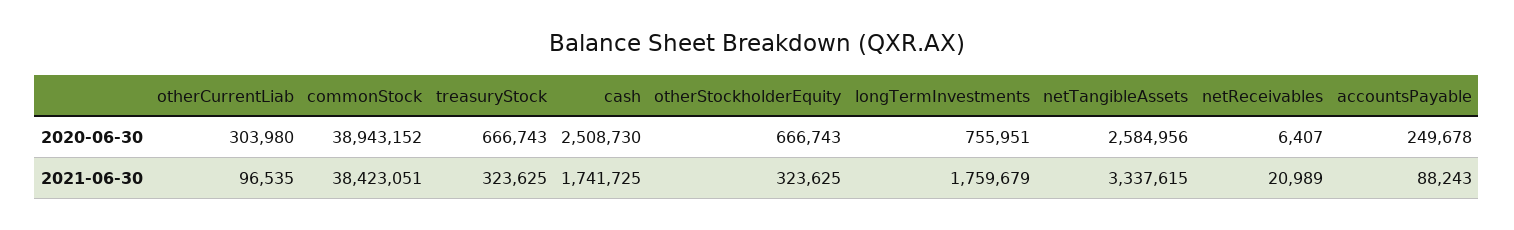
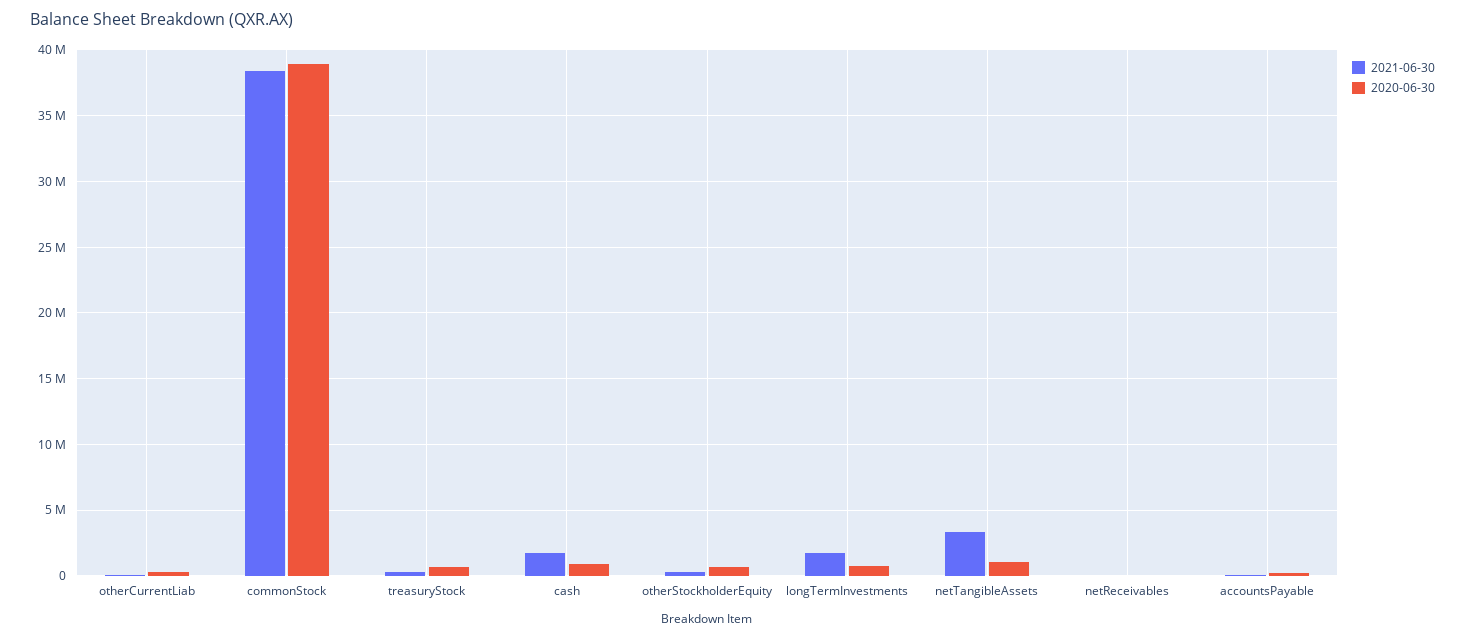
2020-06-30, cash: 2508730 -> 1000000
2020-06-30, netTangibleAssets: 2584956 -> 1000000

